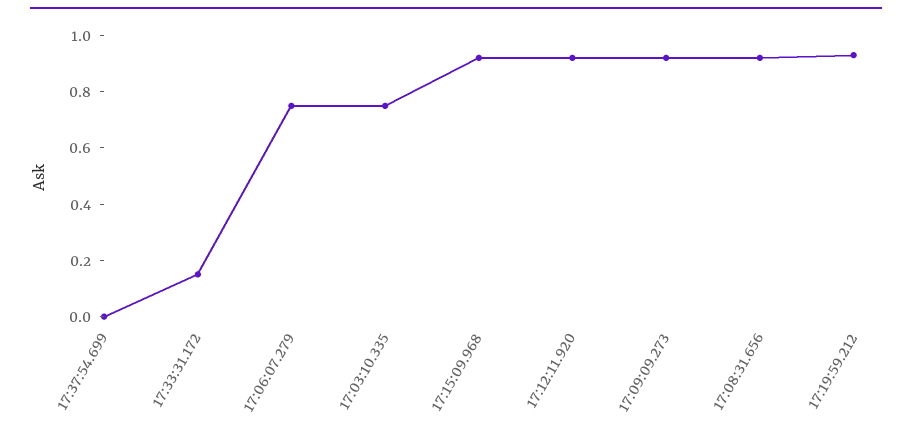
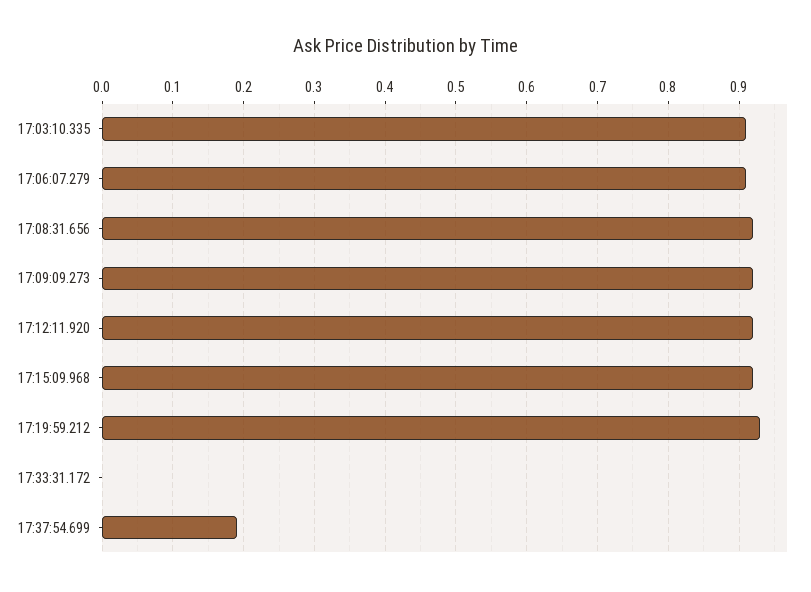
17:37:54.699: 0 -> 0.19
17:33:31.172: 0.15 -> 0
17:06:07.279: 0.75 -> 0.91
17:03:10.335: 0.75 -> 0.91

